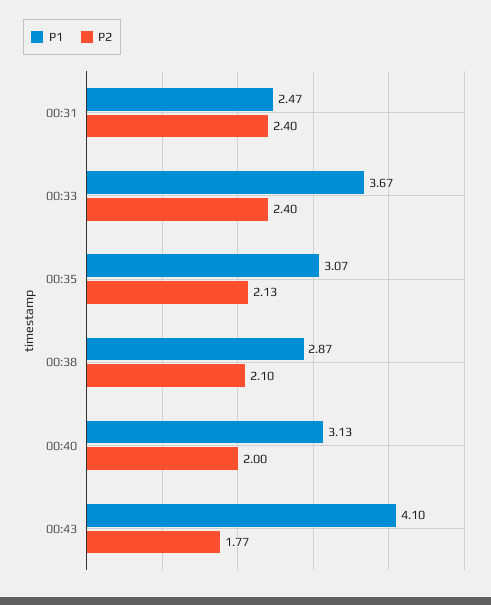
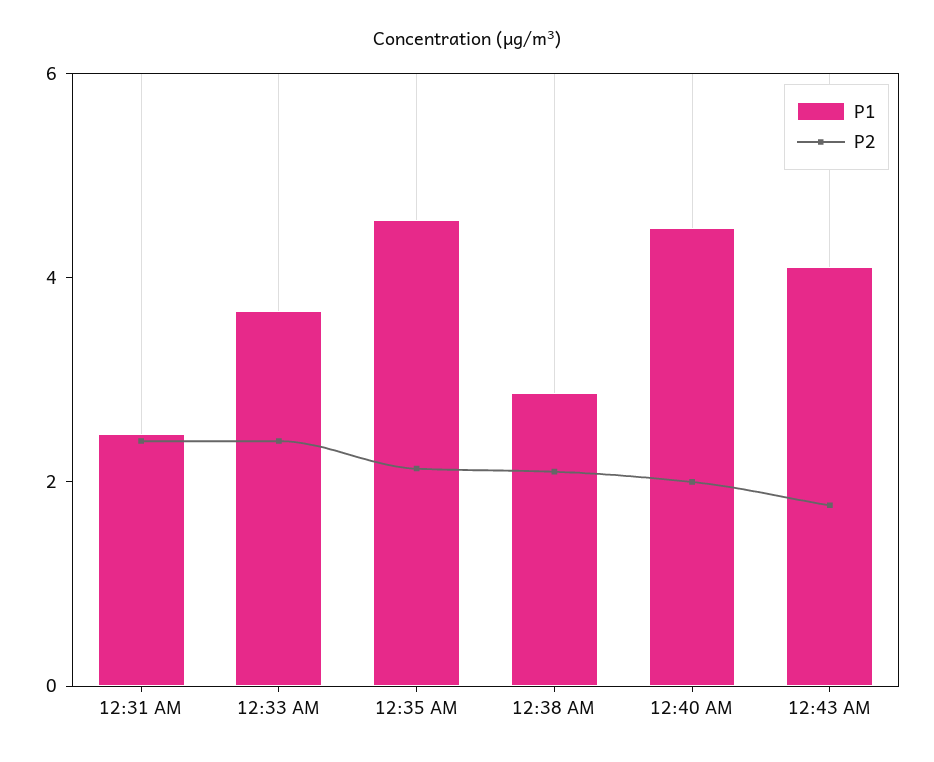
P1, 00:35: 3.07 -> 4.5
P1, 00:40: 3.13 -> 4.5

